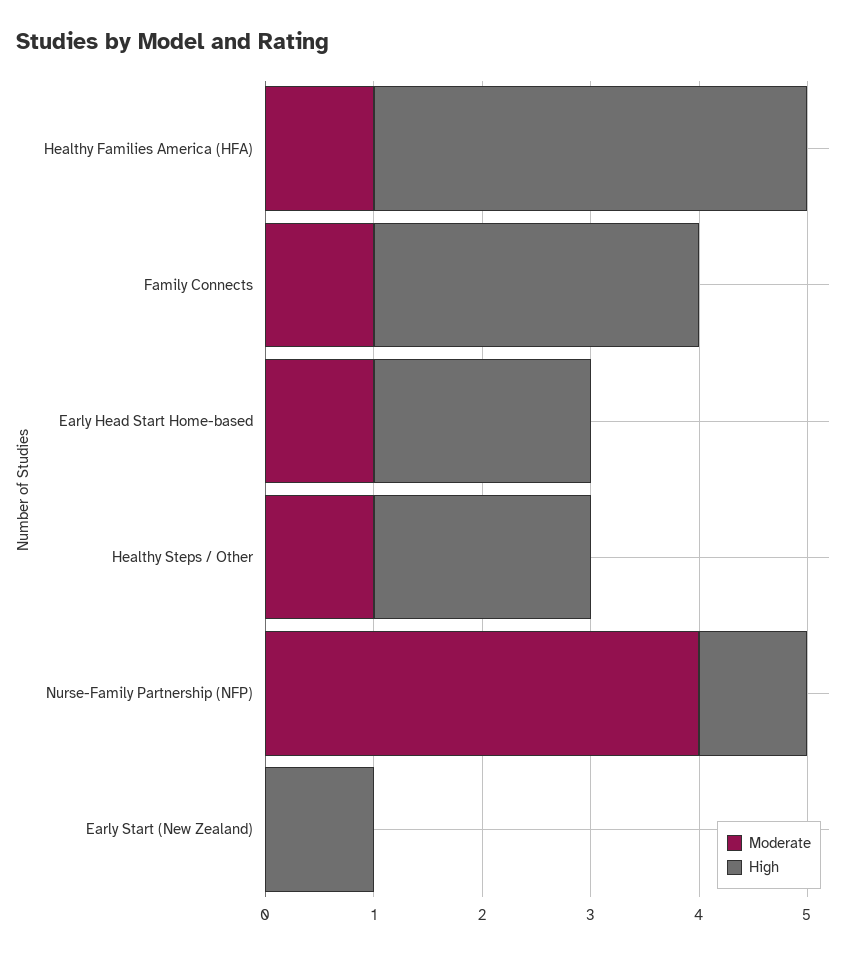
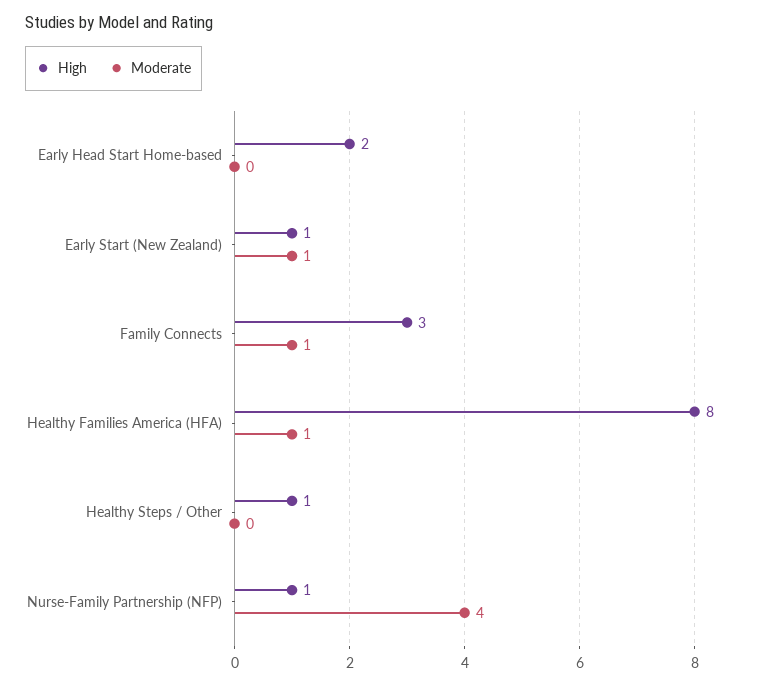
High, Healthy Families America (HFA): 4 -> 8
Moderate, Early Head Start Home-based: 1 -> 0
Moderate, Healthy Steps / Other: 1 -> 0
High, Healthy Steps / Other: 2 -> 1
Moderate, Early Start (New Zealand): 0 -> 1

